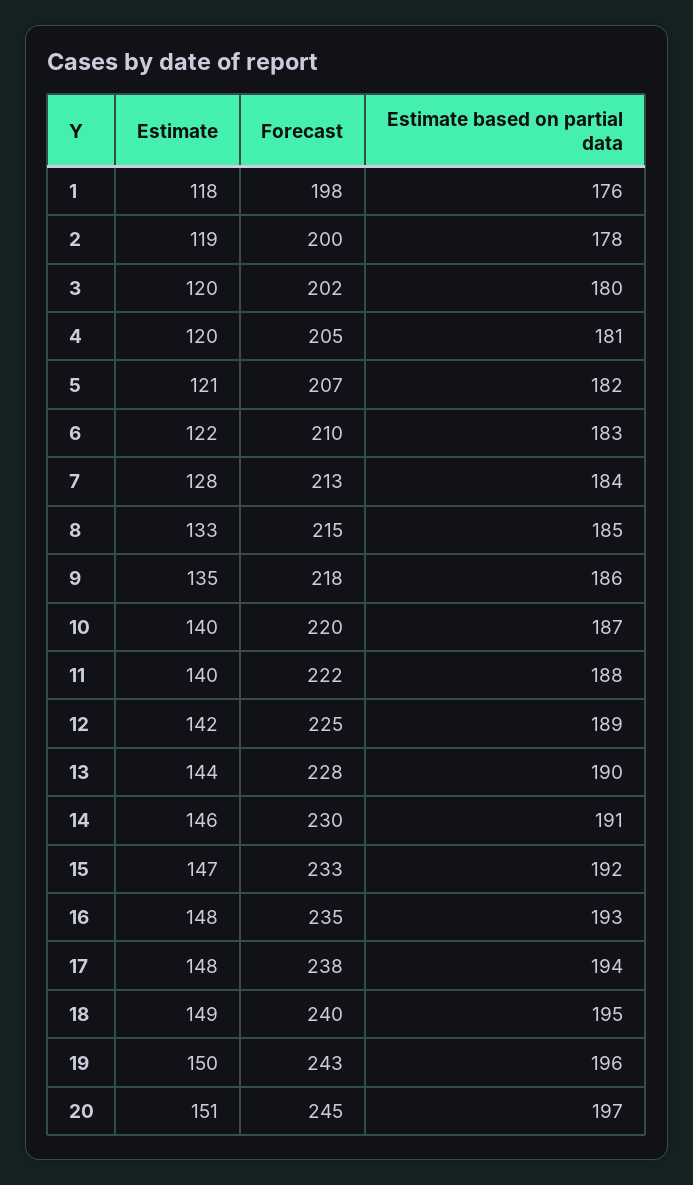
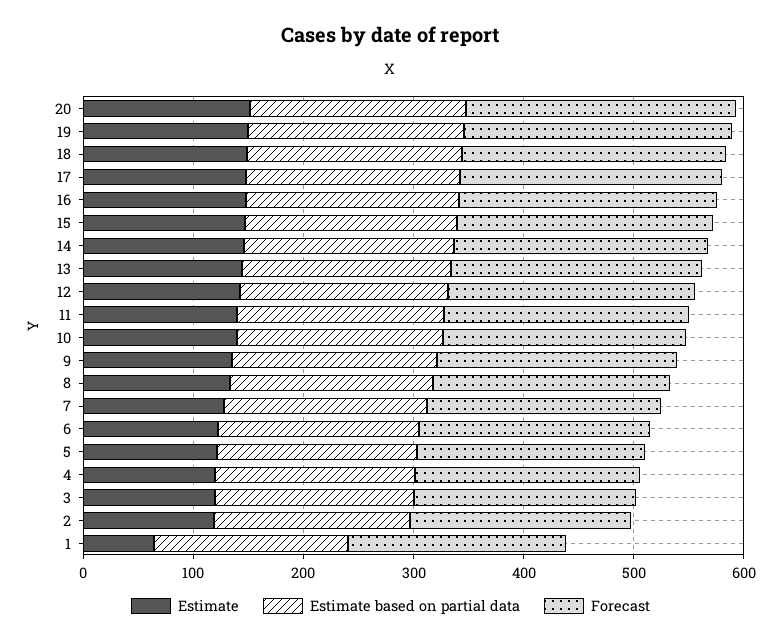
Estimate, 1: 118 -> 60

